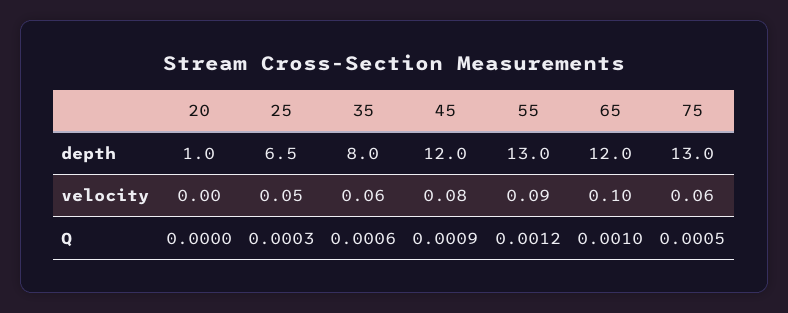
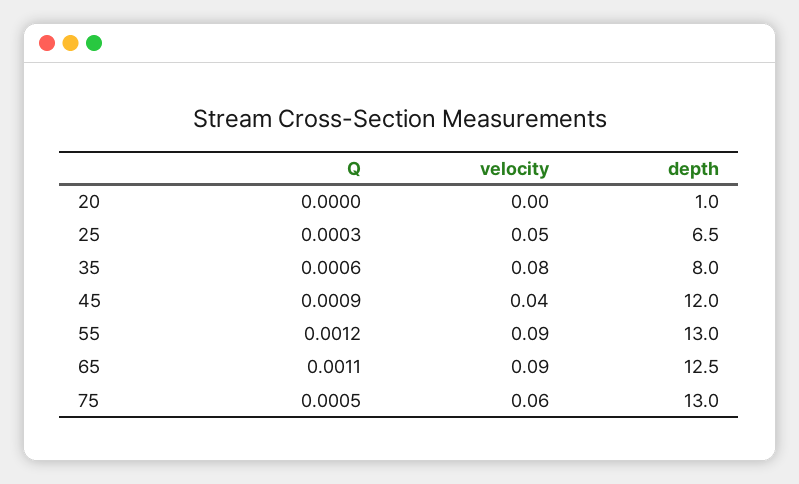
65, depth: 12 -> 12.5
35, velocity: 0.06 -> 0.08
45, velocity: 0.08 -> 0.04
65, velocity: 0.1 -> 0.09
65, Q: 0.001 -> 0.0011

